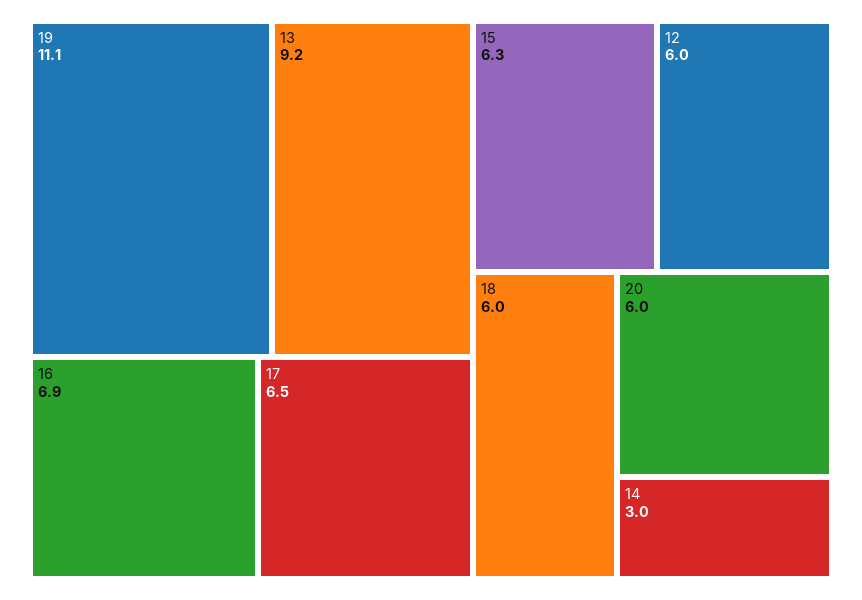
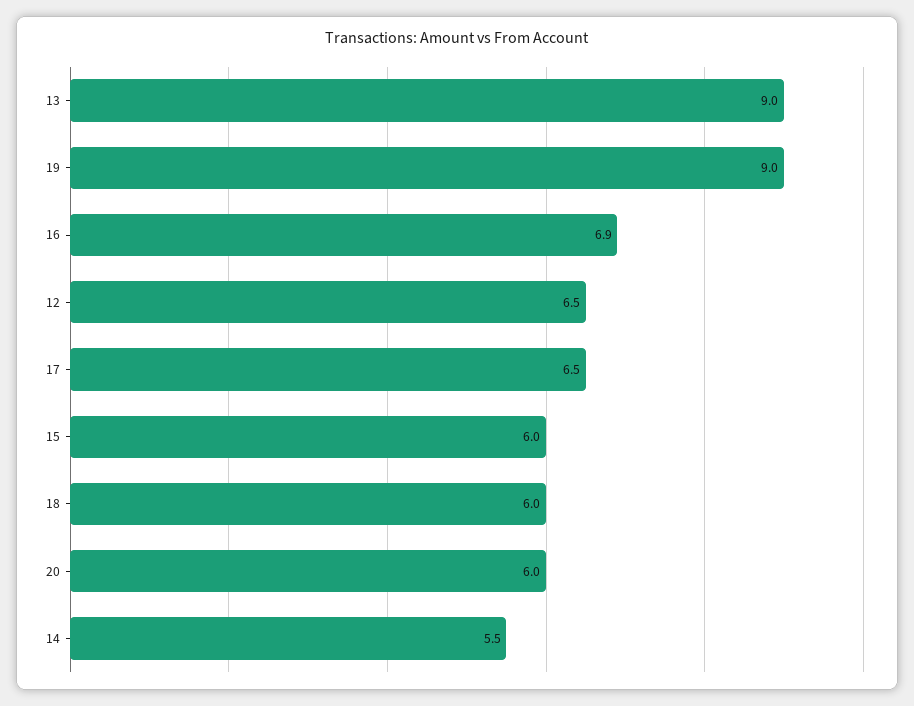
19: 11.1 -> 9
13: 9.2 -> 9
15: 6.3 -> 6
12: 6 -> 6.5
14: 3 -> 5.5

